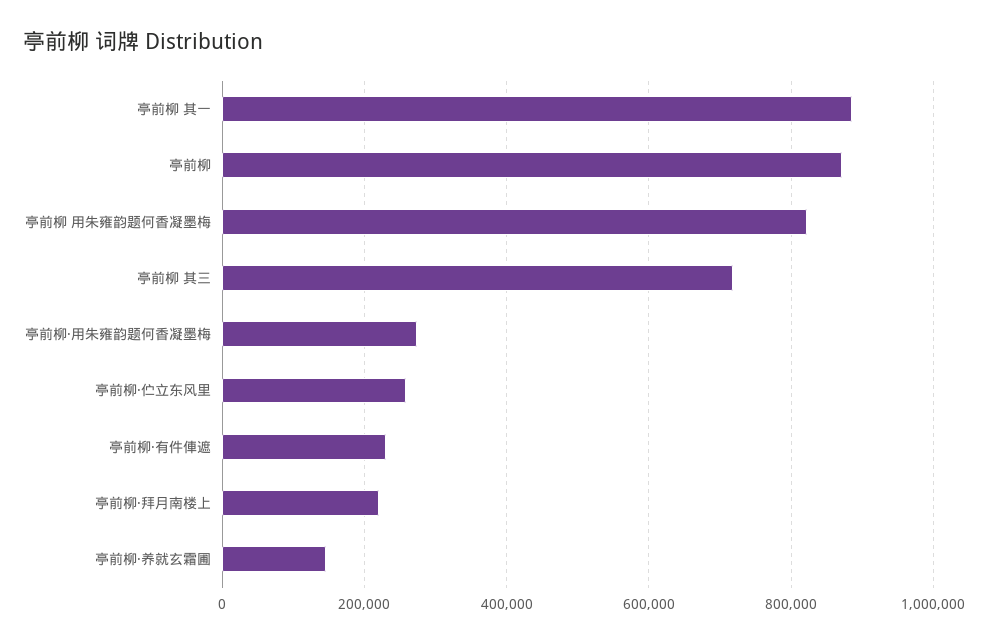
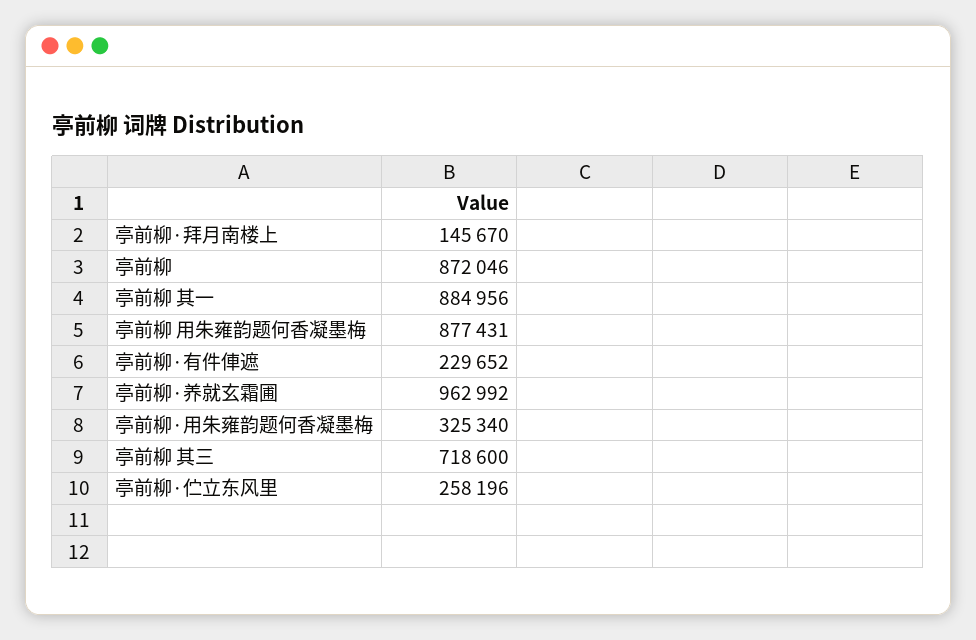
亭前柳 用朱雍韵题何香凝墨梅: 820000 -> 877431
亭前柳·用朱雍韵题何香凝墨梅: 280000 -> 325340
亭前柳·拜月南楼上: 220000 -> 145670
亭前柳·养就玄霜圃: 140000 -> 962992

